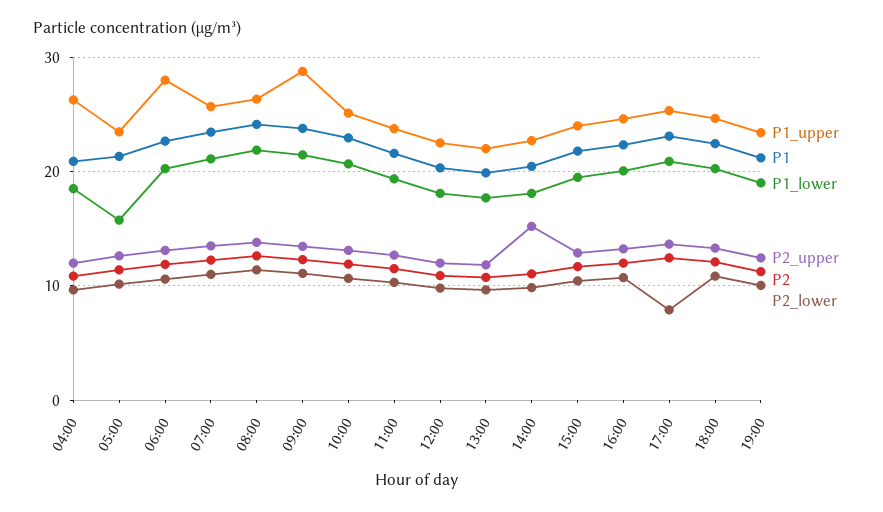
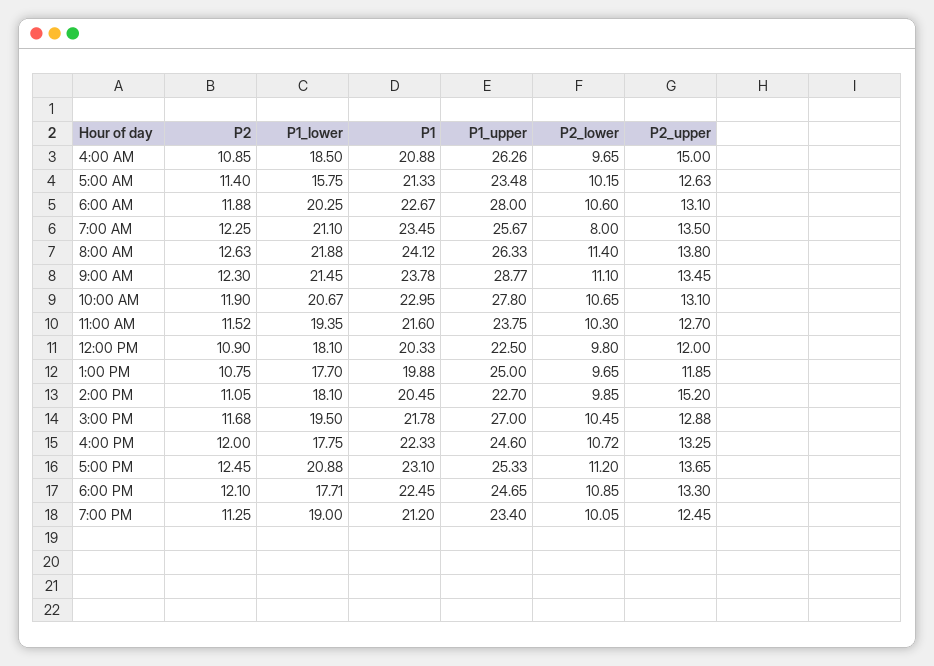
P2_upper, 04:00: 12 -> 15
P2_lower, 07:00: 11 -> 8
P1_upper, 10:00: 25 -> 27.8
P1_upper, 13:00: 22 -> 25
P1_upper, 15:00: 24 -> 27
P1_lower, 16:00: 20 -> 17.75
P2_lower, 17:00: 8 -> 11.2
P1_lower, 18:00: 20 -> 17.71

